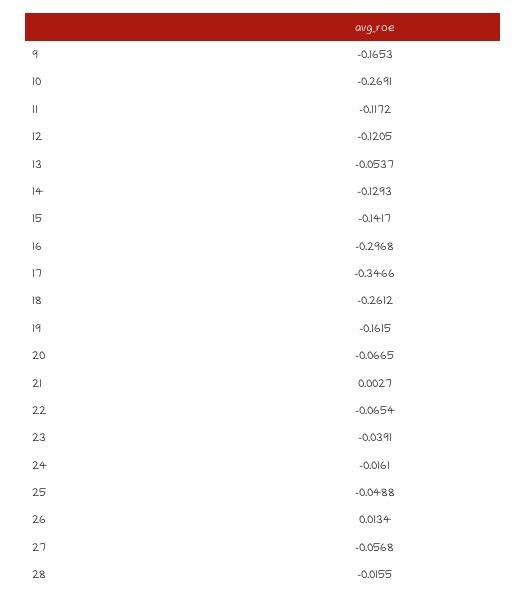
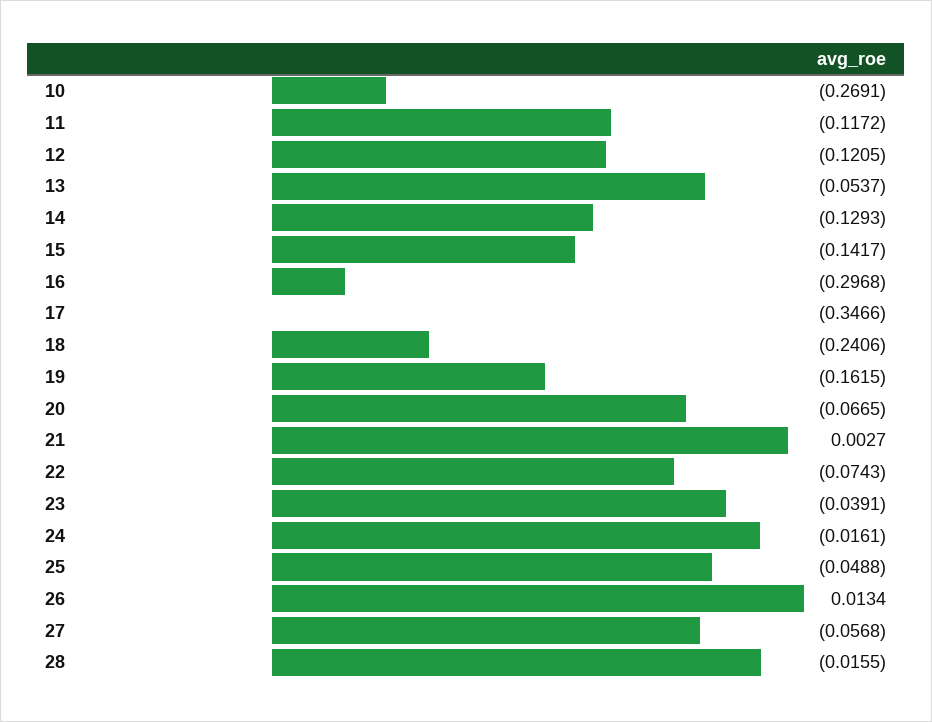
9: -0.1653 -> none
18: -0.2612 -> -0.2406
22: -0.0654 -> -0.0743

